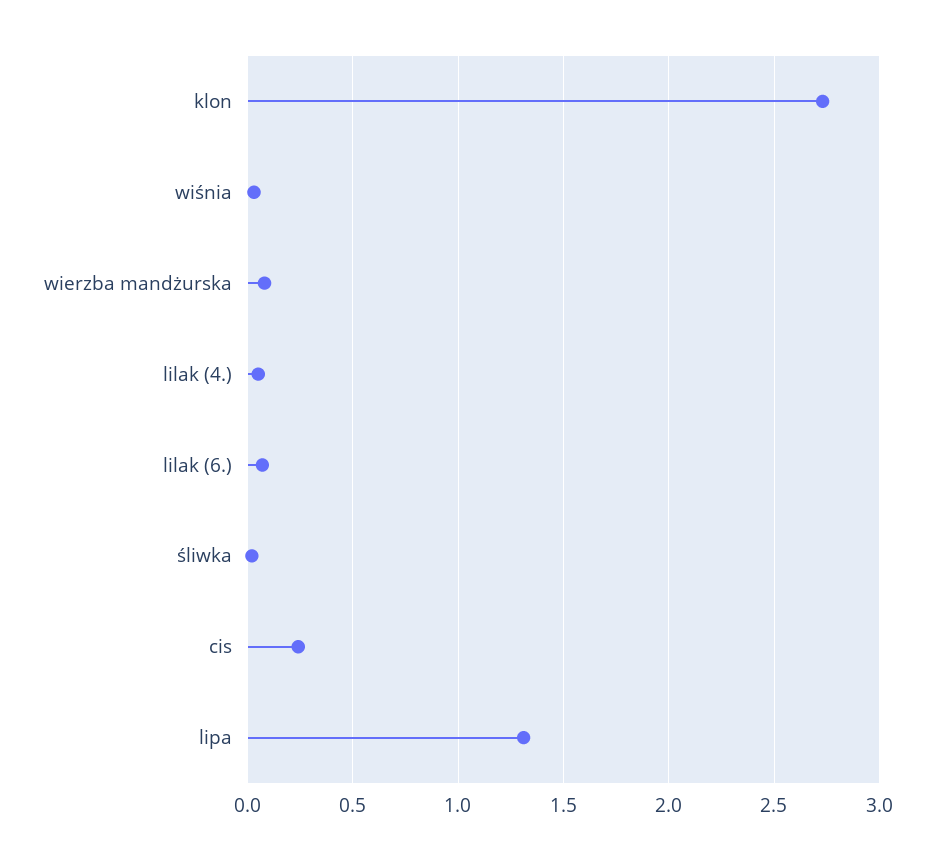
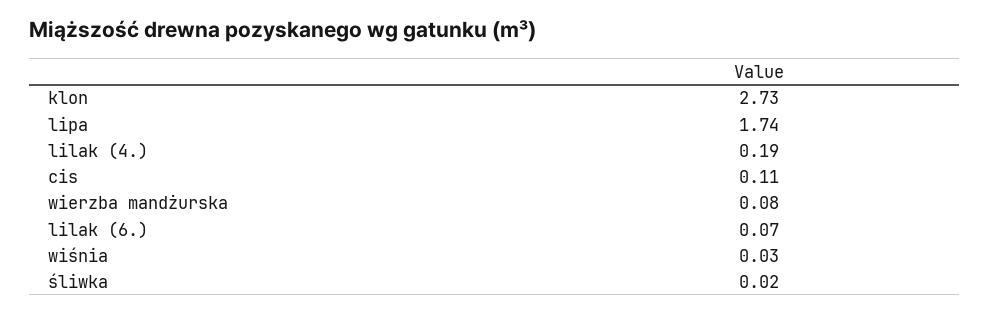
lilak (4.): 0.05 -> 0.19
cis: 0.25 -> 0.11
lipa: 1.3 -> 1.74

